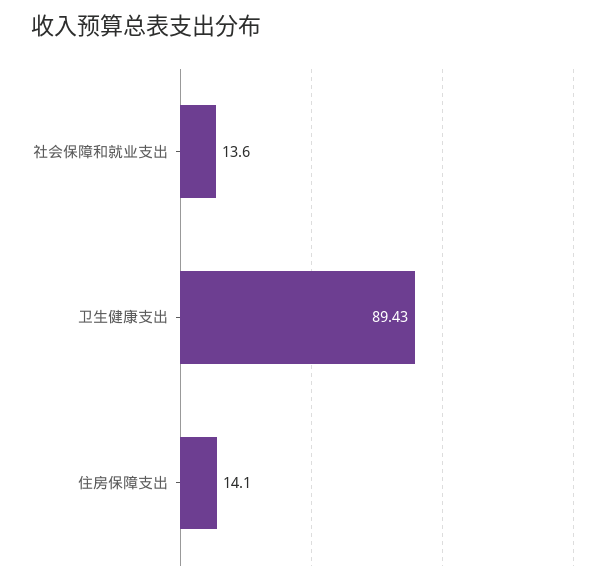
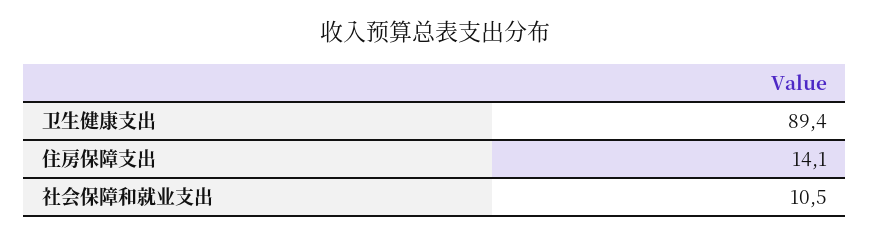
社会保障和就业支出: 13.6 -> 10.5

